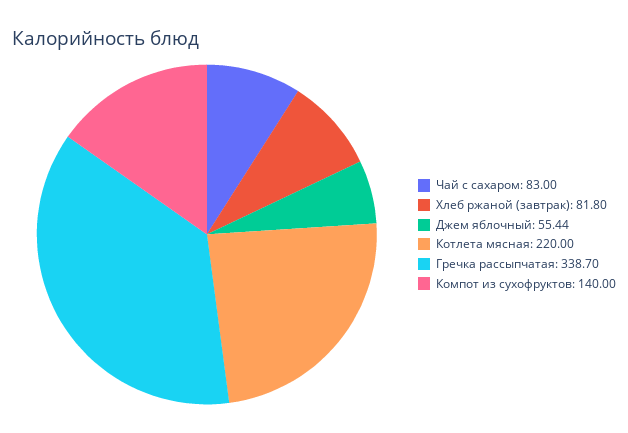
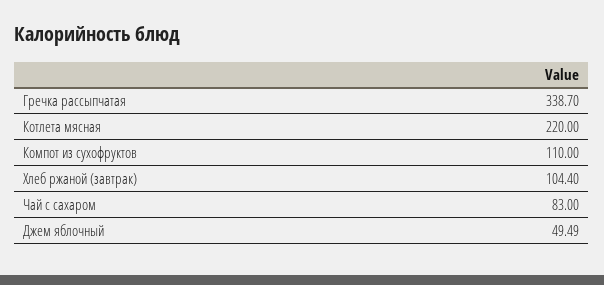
Хлеб ржаной (завтрак): 81.8 -> 104.4
Джем яблочный: 55.44 -> 49.49
Компот из сухофруктов: 140 -> 110

